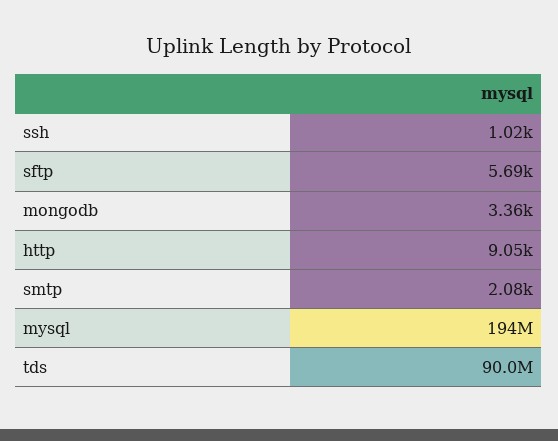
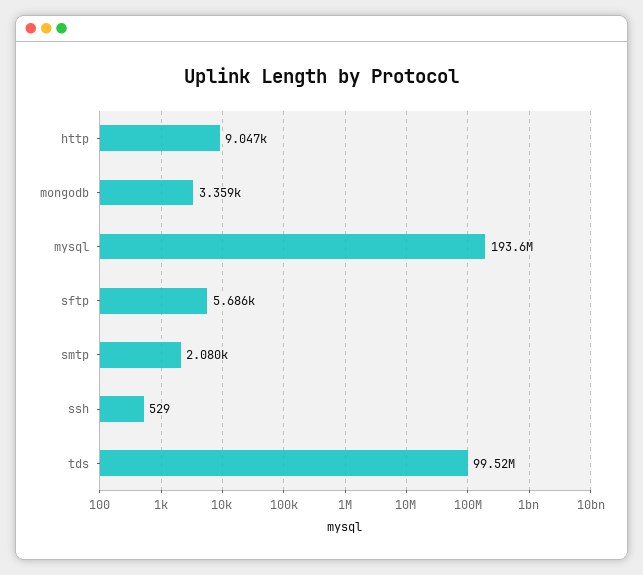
ssh: 1020 -> 529
tds: 90000000 -> 99520000

